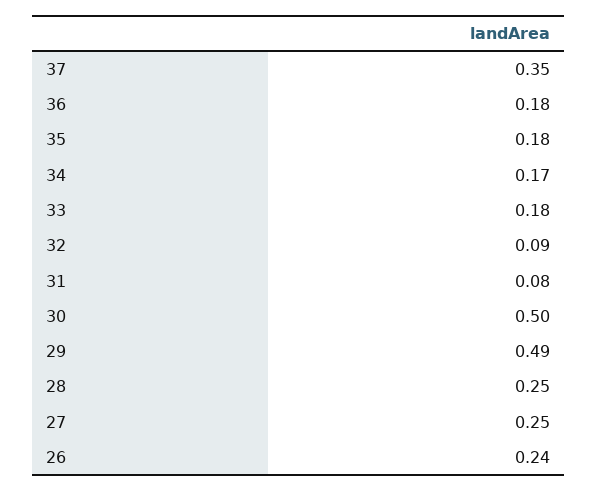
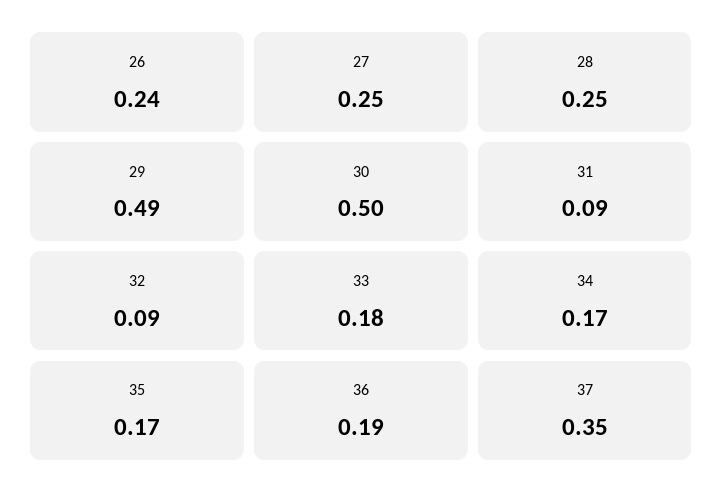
36: 0.18 -> 0.19
35: 0.18 -> 0.17
31: 0.08 -> 0.09

